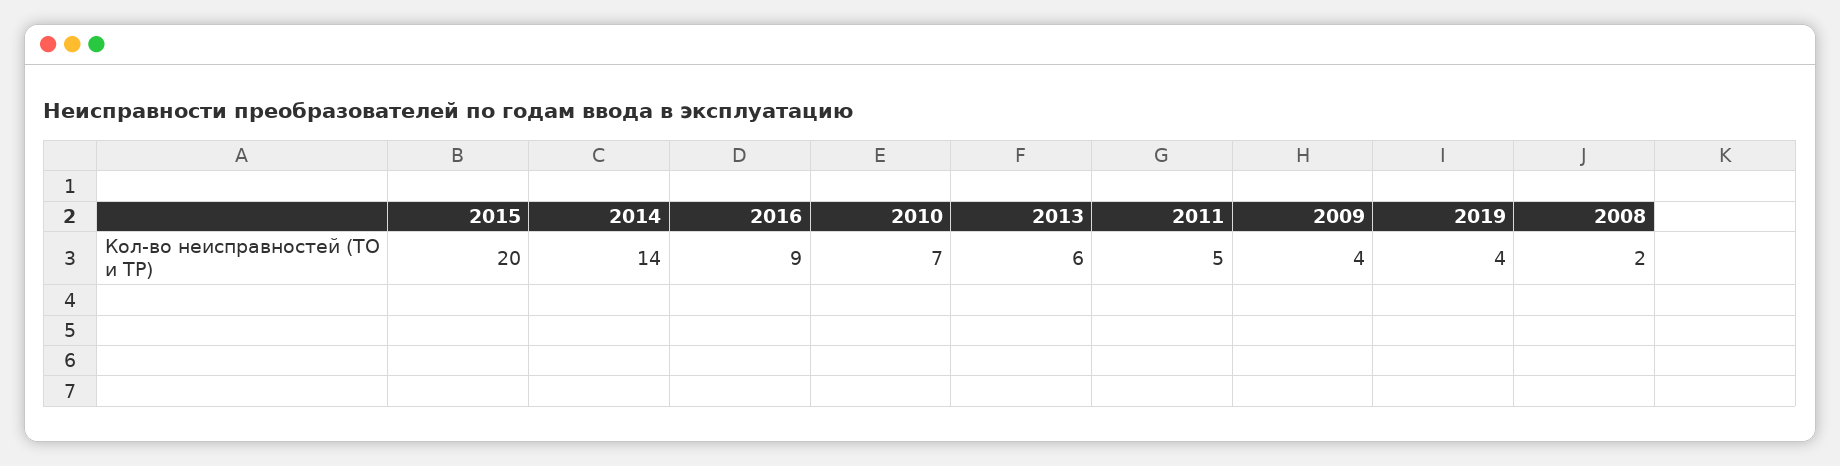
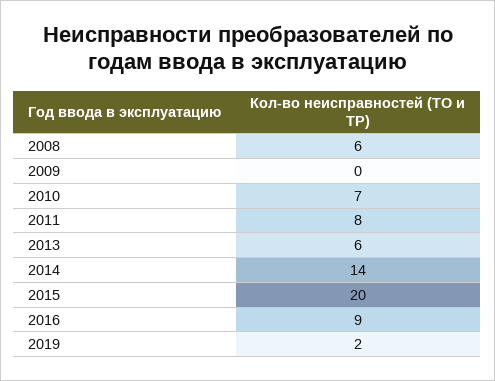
2011: 5 -> 8
2009: 4 -> 0
2019: 4 -> 2
2008: 2 -> 6

